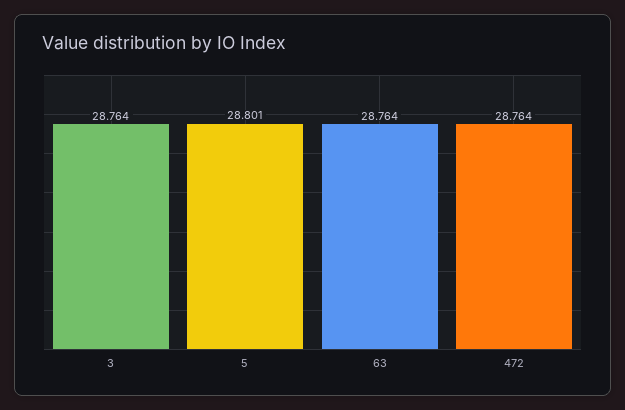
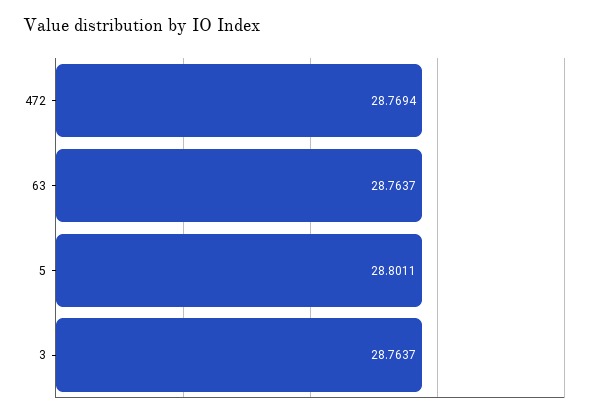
472: 28.764 -> 28.7694

